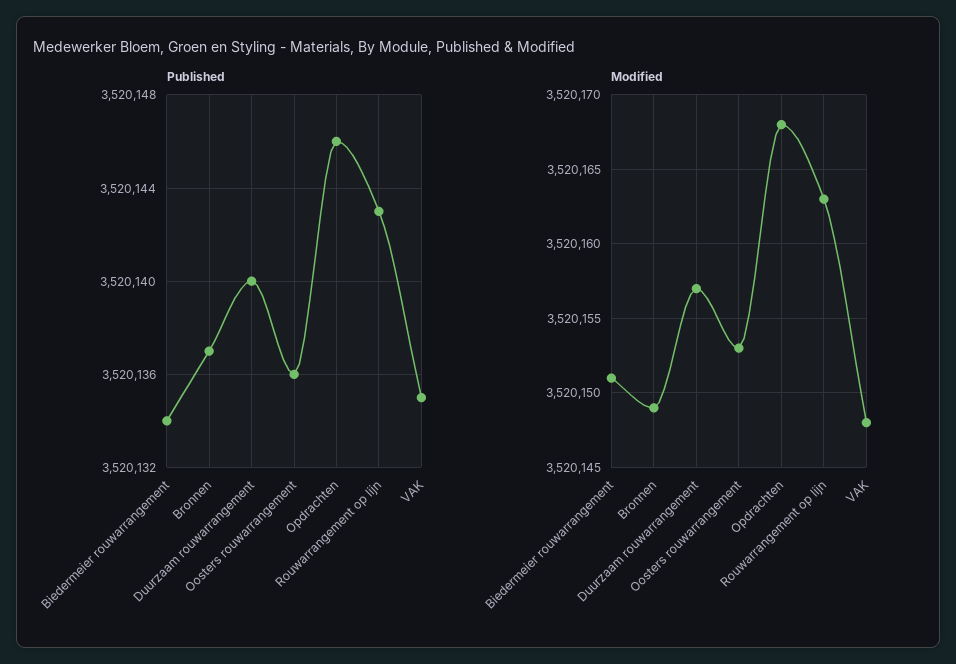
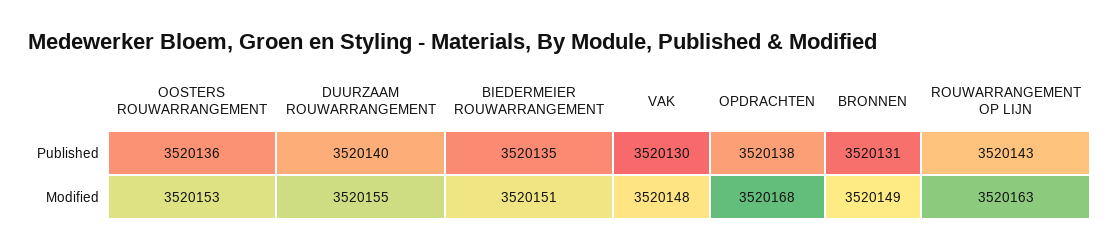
Published, Biedermeier rouwarrangement: 3520134 -> 3520135
Published, Bronnen: 3520137 -> 3520131
Published, Opdrachten: 3520146 -> 3520138
Published, VAK: 3520135 -> 3520130
Modified, Duurzaam rouwarrangement: 3520157 -> 3520155

